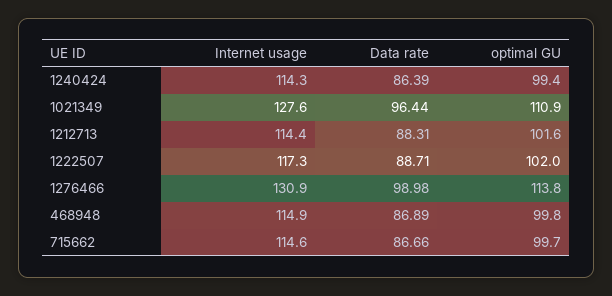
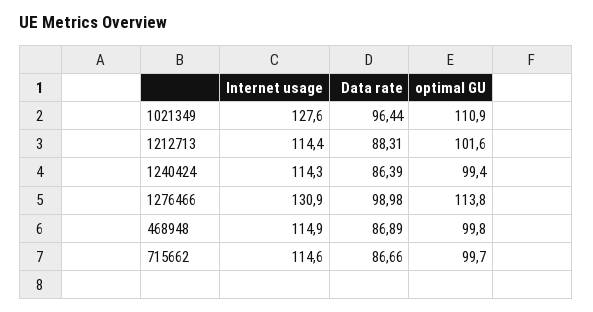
Internet usage, 1222507: 117.3 -> none
Data rate, 1222507: 88.71 -> none
optimal GU, 1222507: 102 -> none

